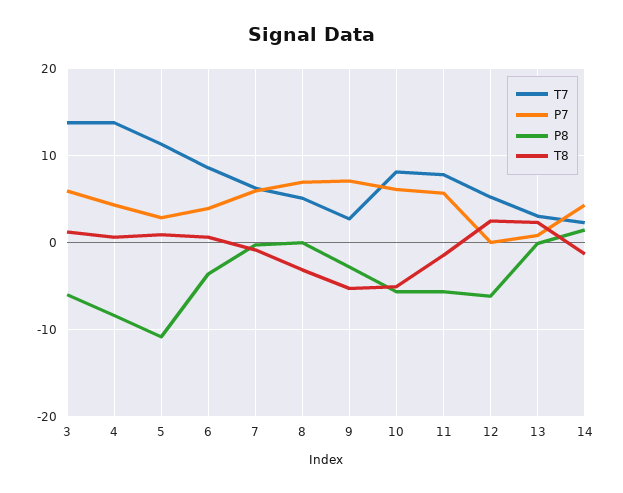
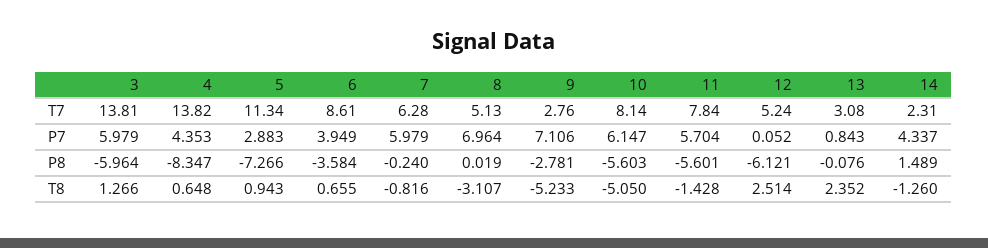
P8, 5: -11 -> -7.266

